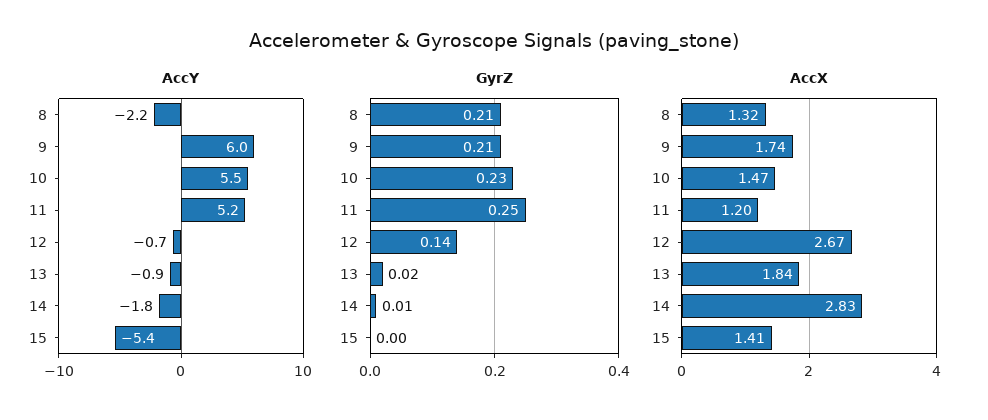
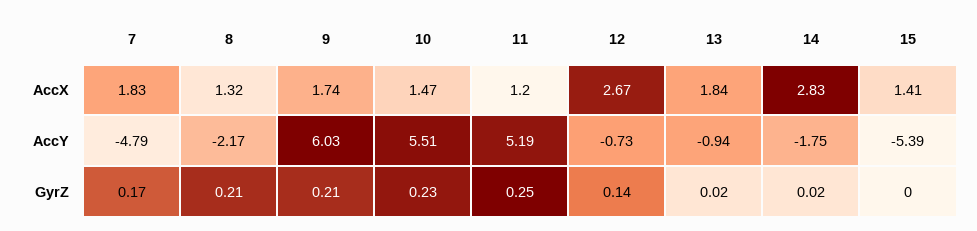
GyrZ, 14: 0.01 -> 0.02
AccX, 7: none -> 1.83
AccY, 7: none -> -4.79
GyrZ, 7: none -> 0.17

